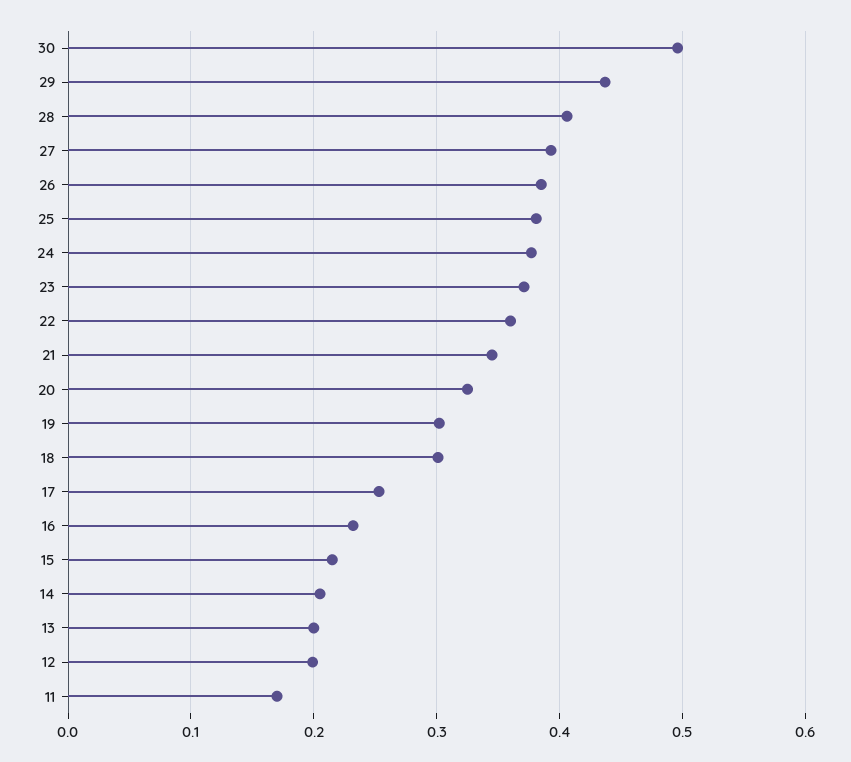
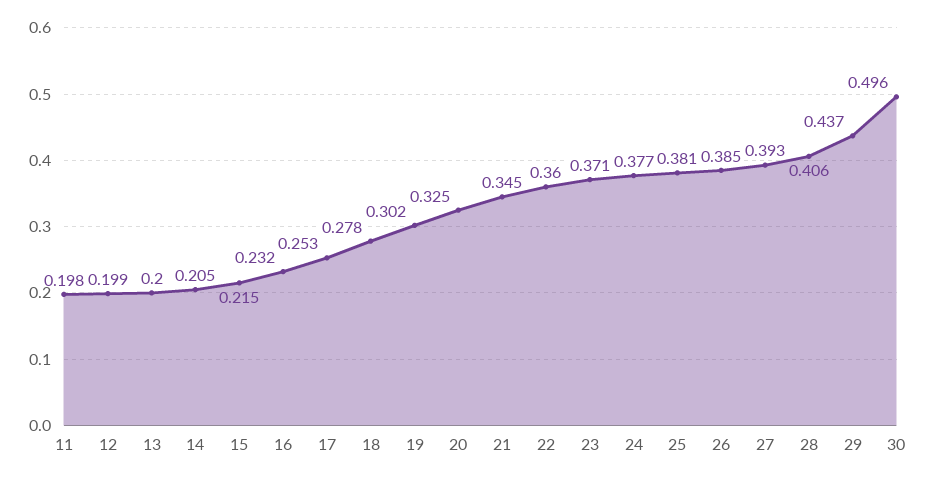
18: 0.3 -> 0.278
11: 0.17 -> 0.198

